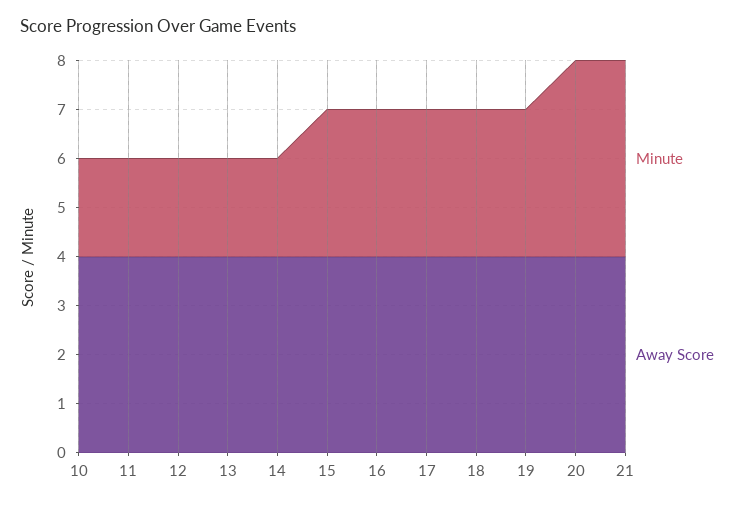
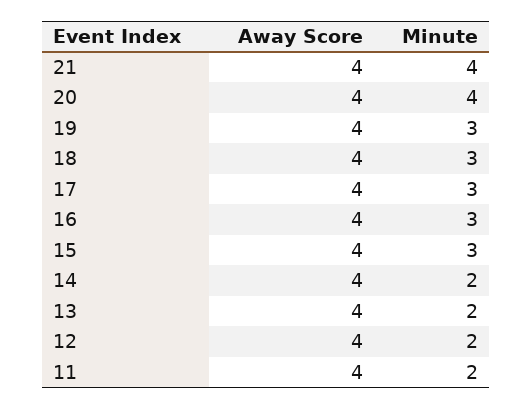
Minute, 10: 2 -> none
Away Score, 10: 4 -> none

